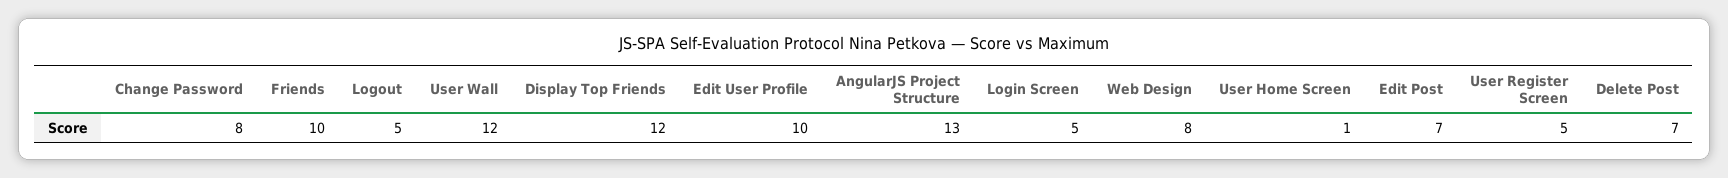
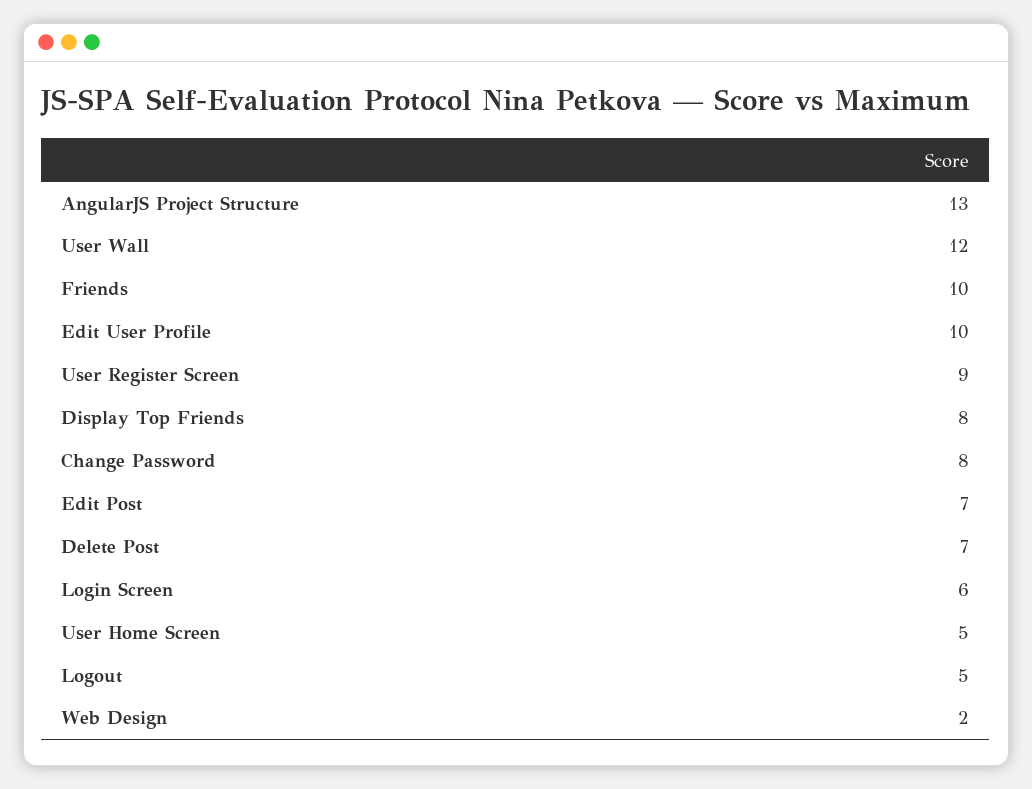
Display Top Friends: 12 -> 8
Login Screen: 5 -> 6
Web Design: 8 -> 2
User Home Screen: 1 -> 5
User Register Screen: 5 -> 9

